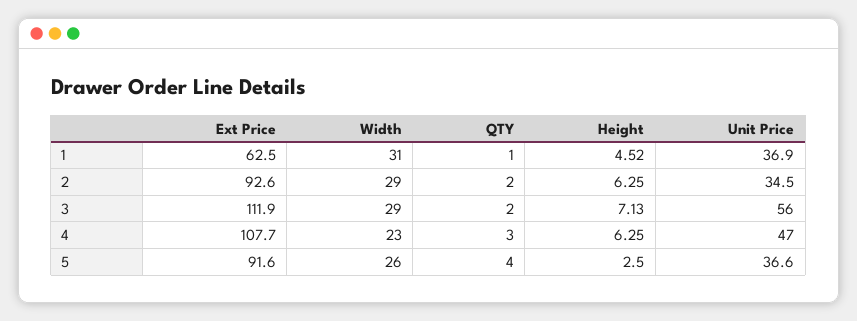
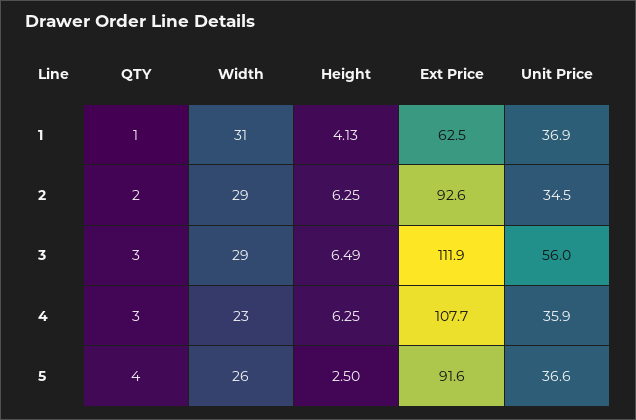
Height, 1: 4.52 -> 4.13
QTY, 3: 2 -> 3
Height, 3: 7.13 -> 6.49
Unit Price, 4: 47 -> 35.9

